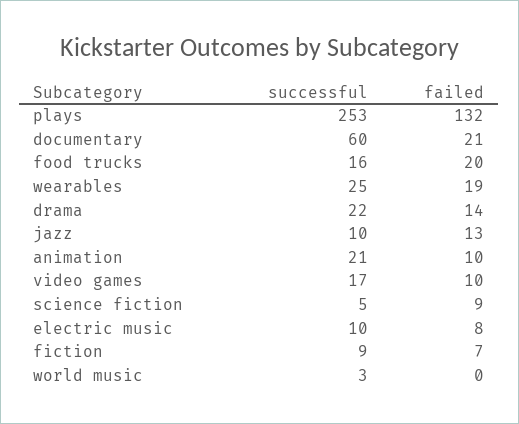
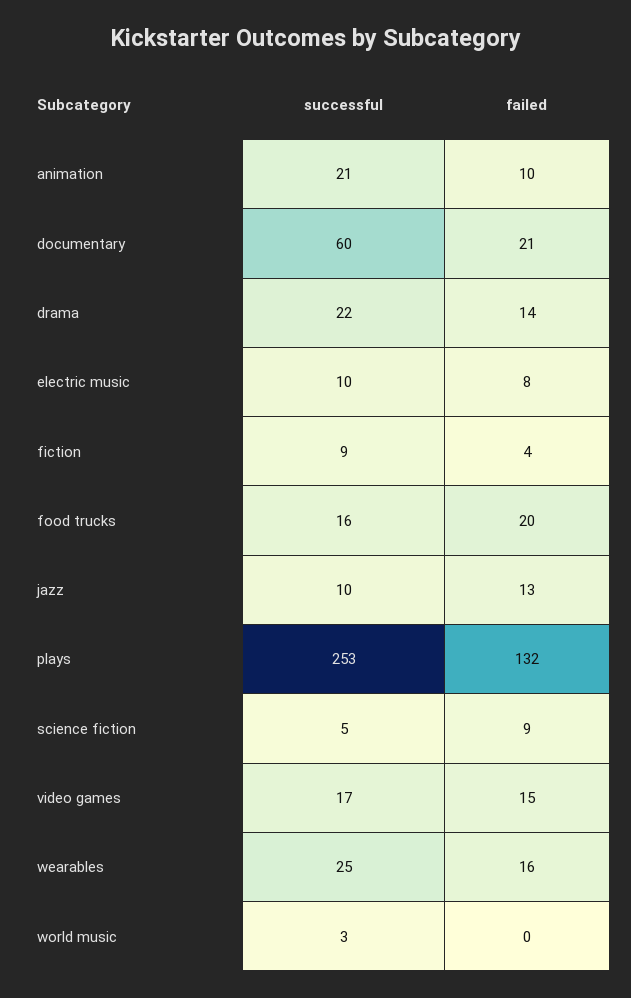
failed, wearables: 19 -> 16
failed, video games: 10 -> 15
failed, fiction: 7 -> 4

